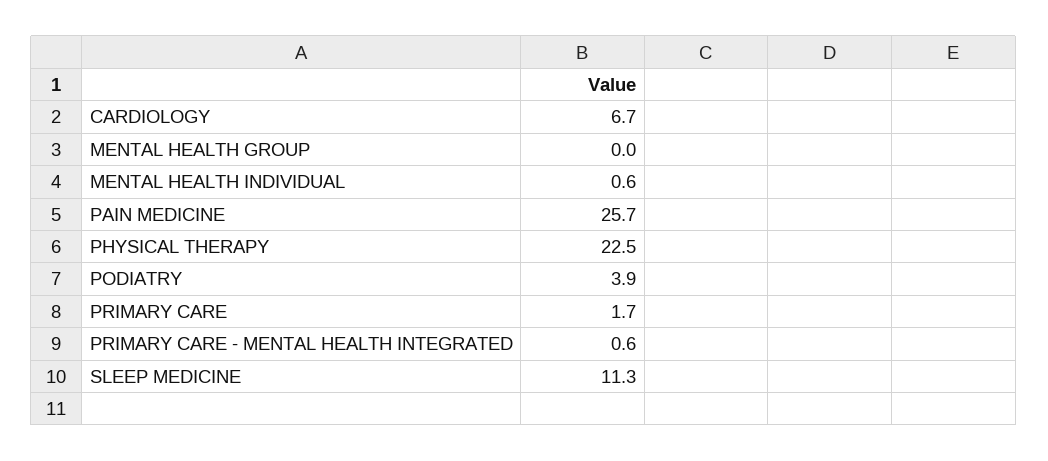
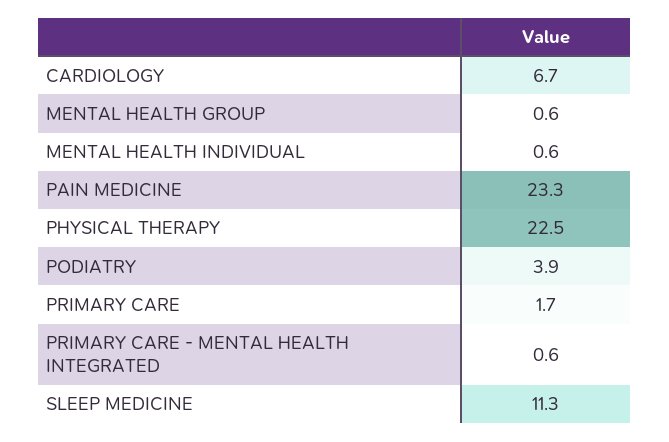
MENTAL HEALTH GROUP: 0 -> 0.6
PAIN MEDICINE: 25.7 -> 23.3

